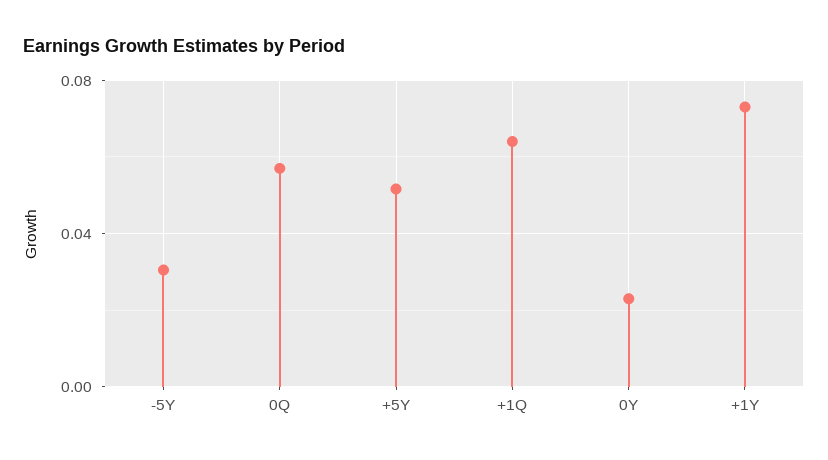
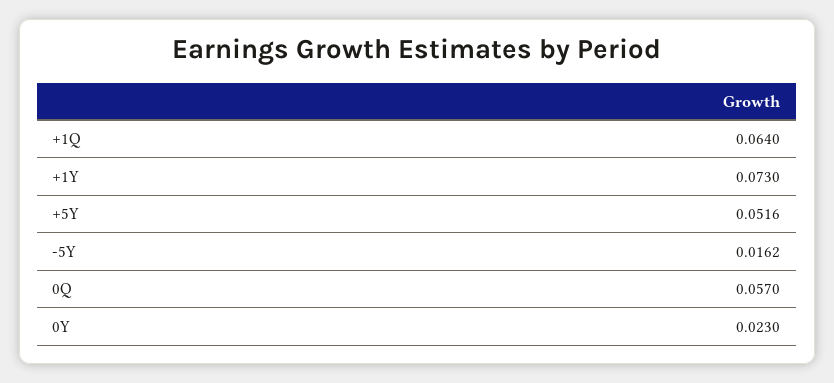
-5Y: 0.03 -> 0.0162

